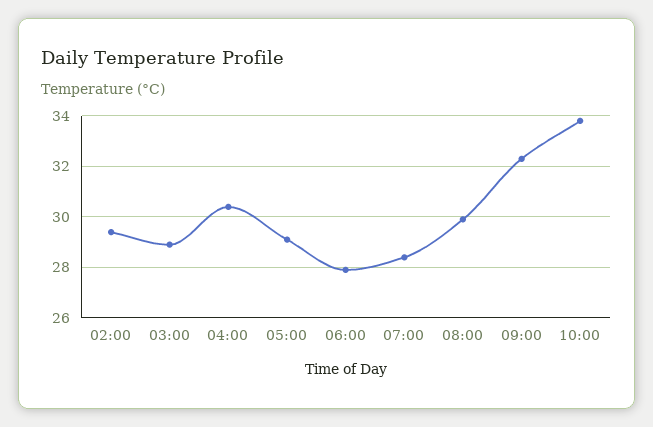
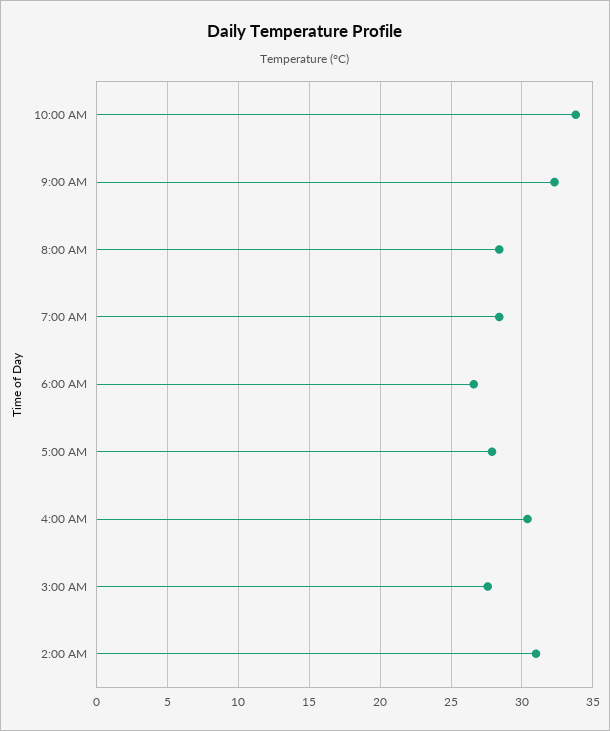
02:00: 29.5 -> 31
03:00: 29 -> 27.5
05:00: 29 -> 28
06:00: 28 -> 26.5
08:00: 30 -> 28.5

